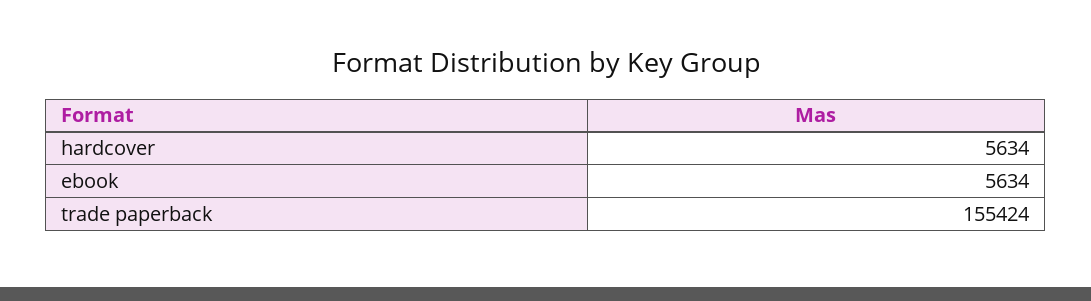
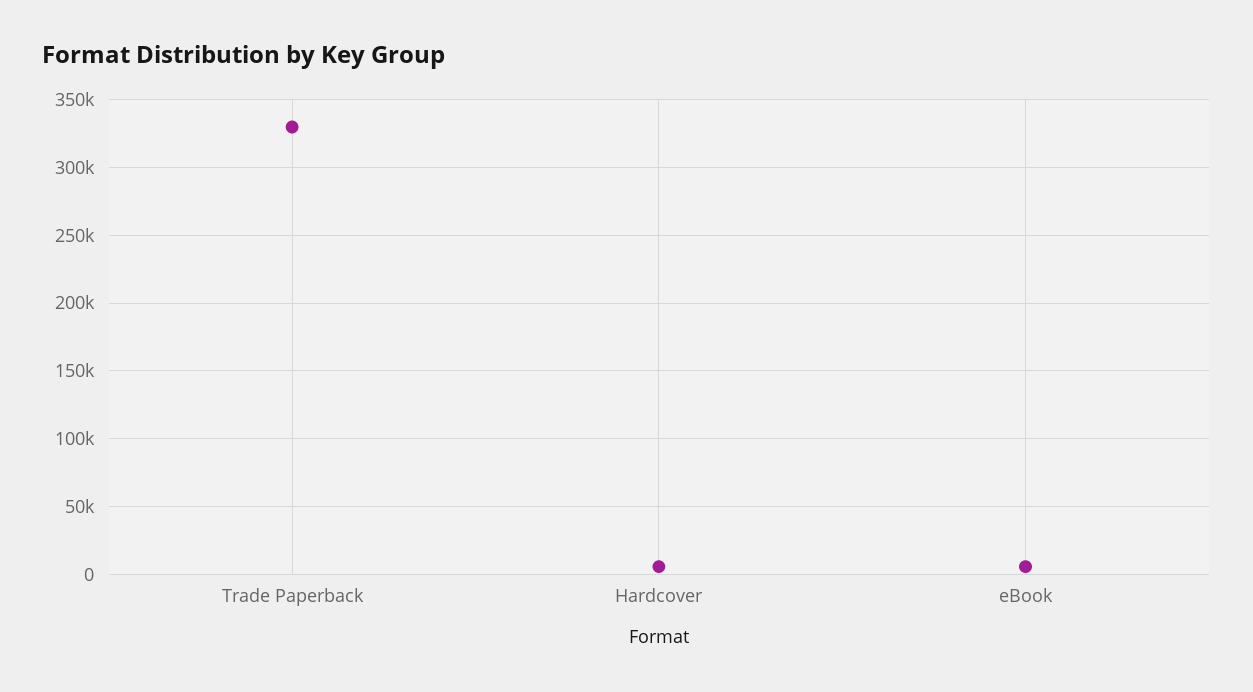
trade paperback: 155424 -> 330000

